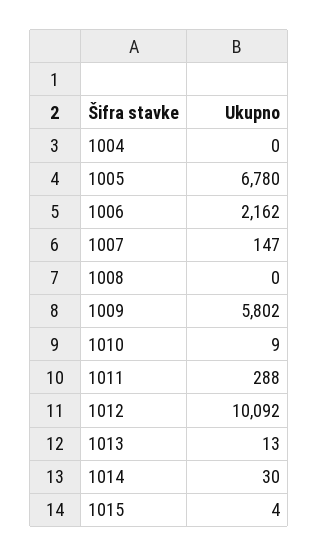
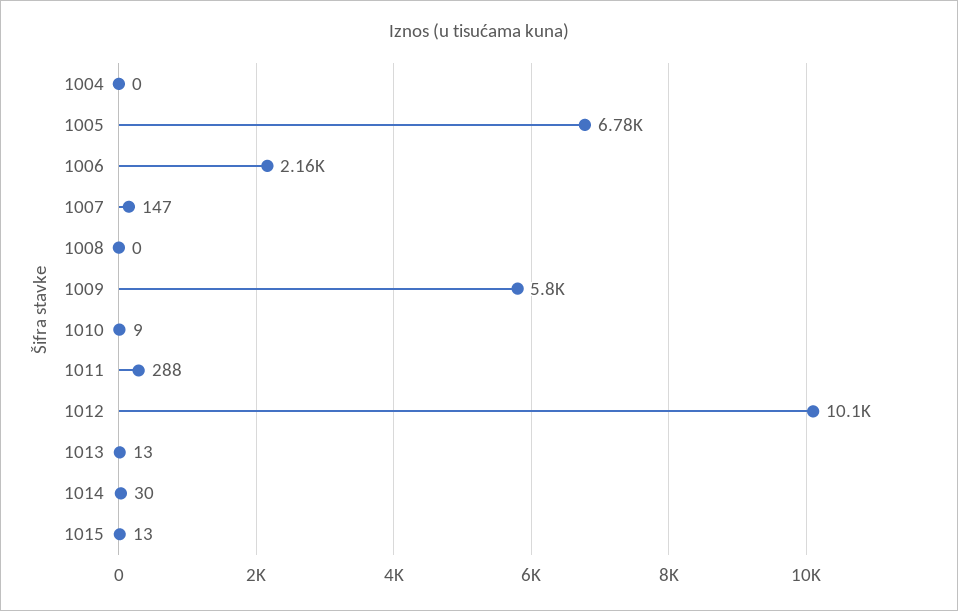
1015: 4 -> 13

